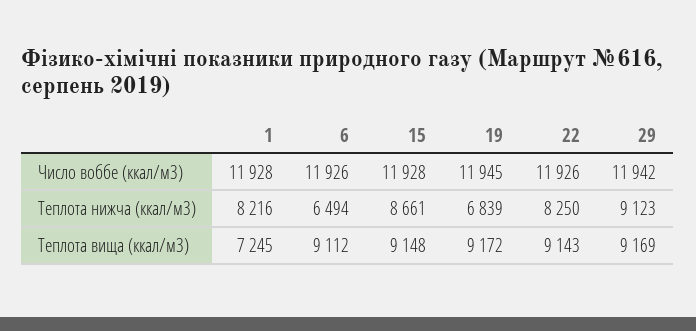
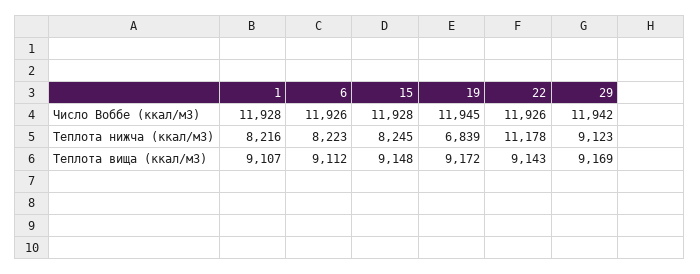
6, Теплота нижча (ккал/м3): 6494 -> 8223
15, Теплота нижча (ккал/м3): 8661 -> 8245
22, Теплота нижча (ккал/м3): 8250 -> 11178
1, Теплота вища (ккал/м3): 7245 -> 9107

